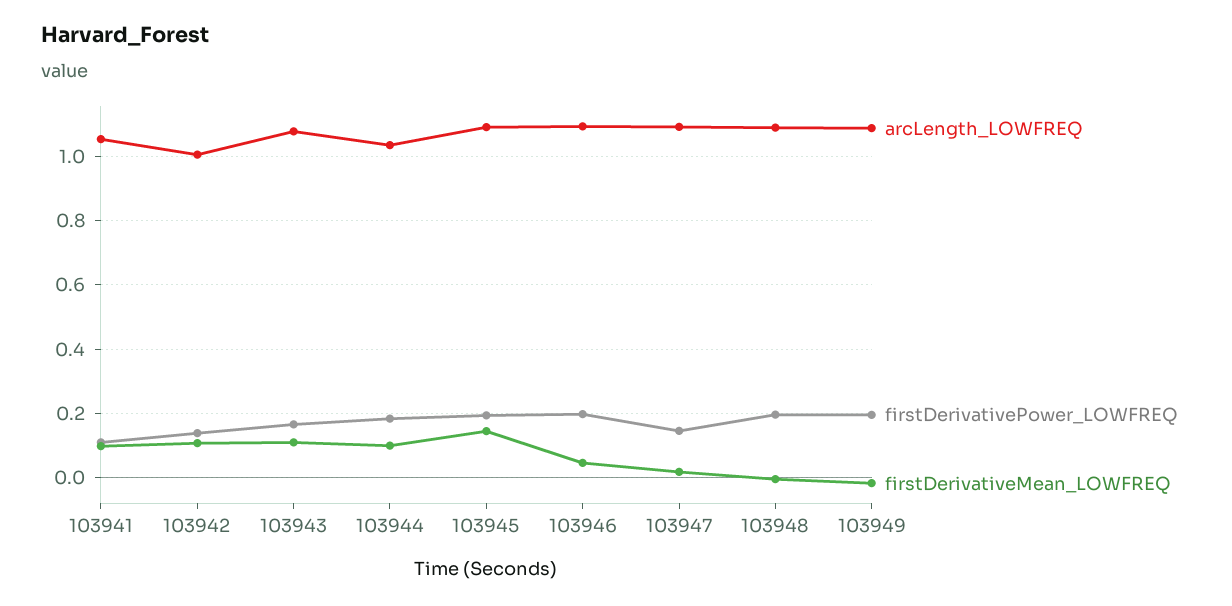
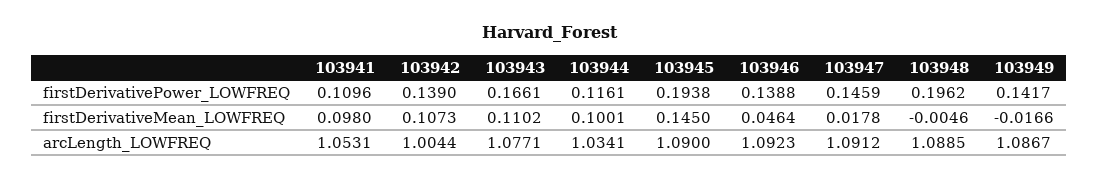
firstDerivativePower_LOWFREQ, 103944: 0.18 -> 0.1161
firstDerivativePower_LOWFREQ, 103946: 0.2 -> 0.1388
firstDerivativePower_LOWFREQ, 103949: 0.2 -> 0.1417

